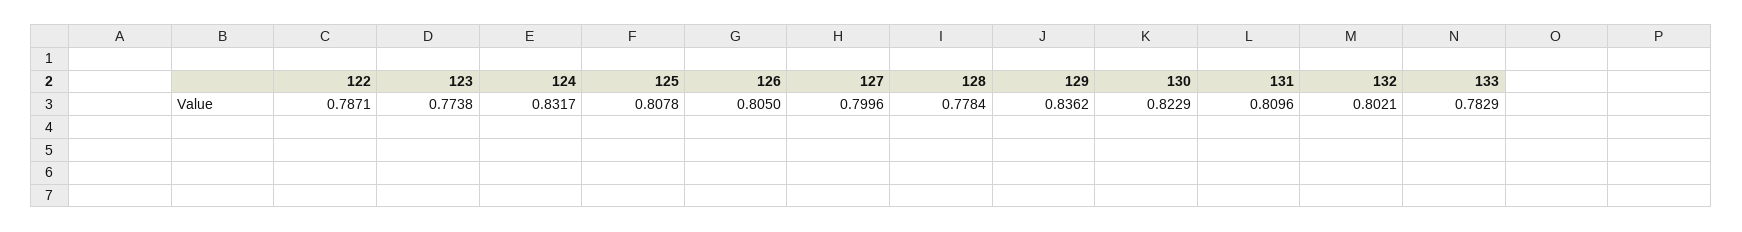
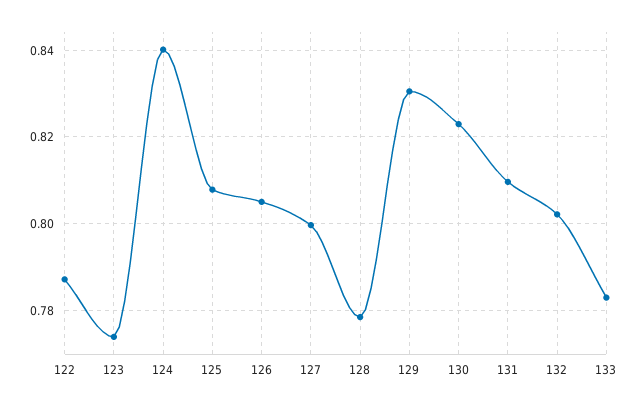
124: 0.8317 -> 0.84
129: 0.8362 -> 0.83

